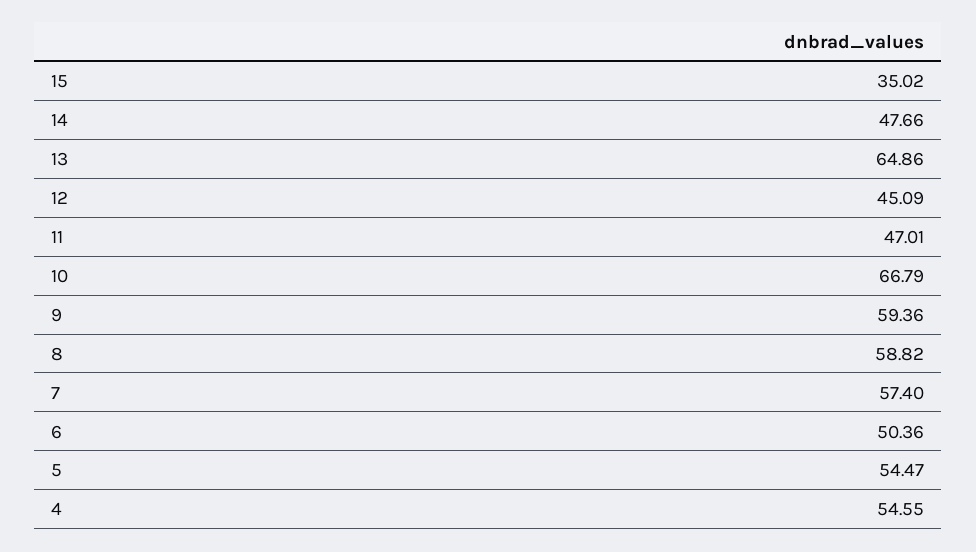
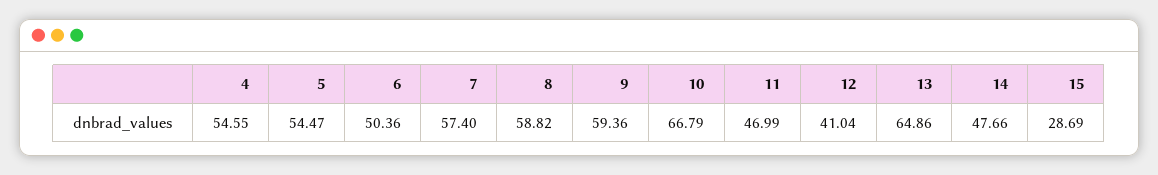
15: 35.02 -> 28.69
12: 45.09 -> 41.04
11: 47.01 -> 46.99

